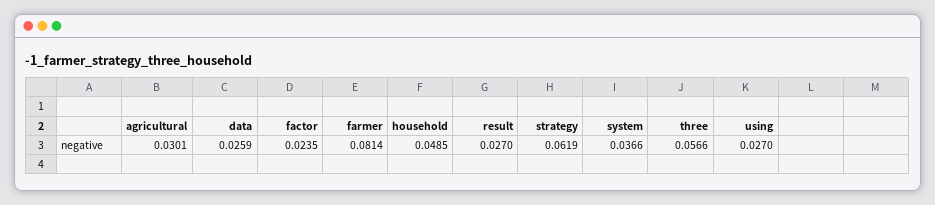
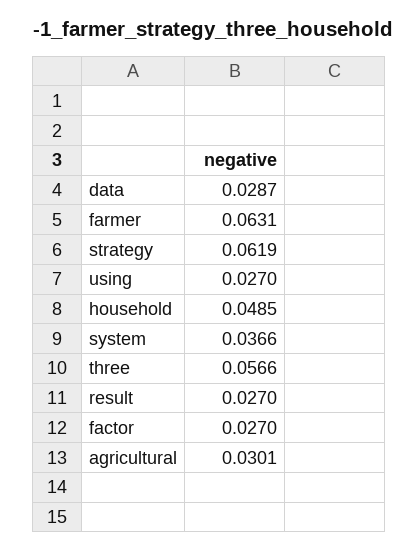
data: 0.0259 -> 0.0287
factor: 0.0235 -> 0.027
farmer: 0.0814 -> 0.0631

